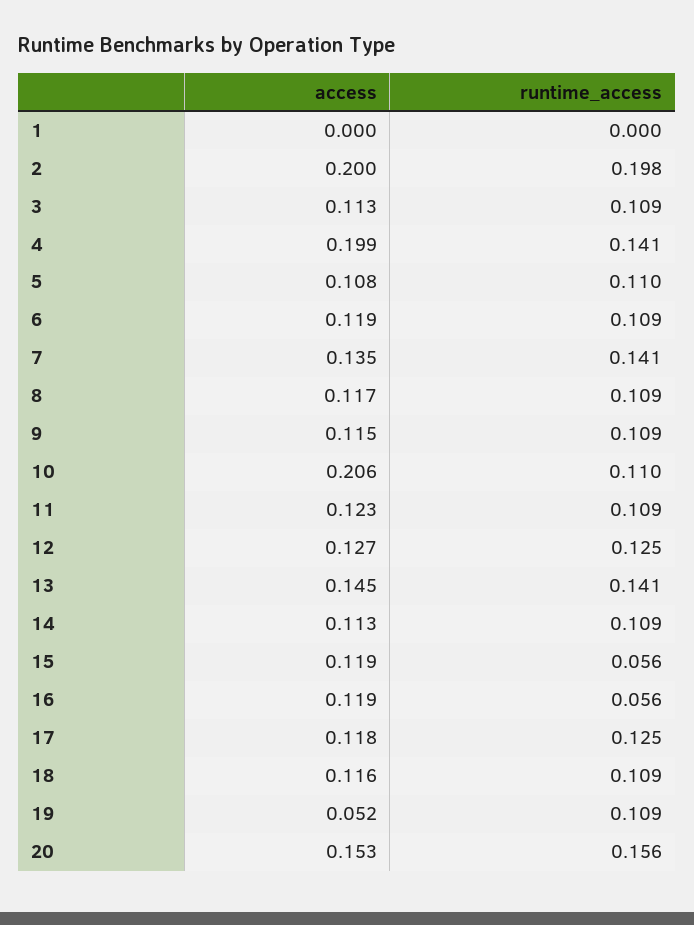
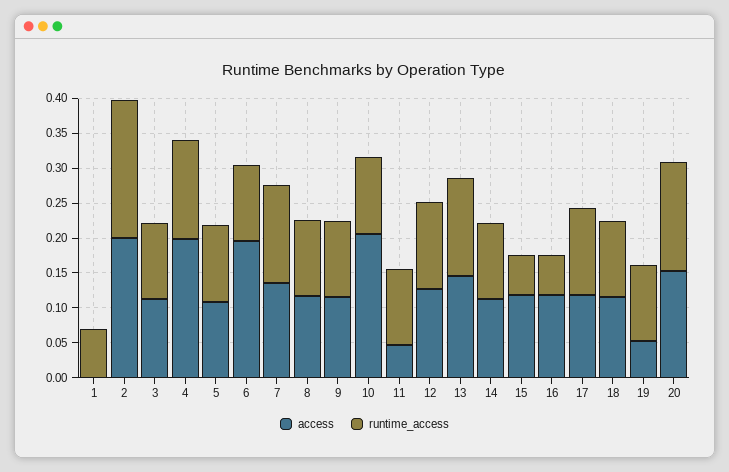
runtime_access, 1: 0 -> 0.075
access, 6: 0.119 -> 0.2
access, 11: 0.123 -> 0.05

